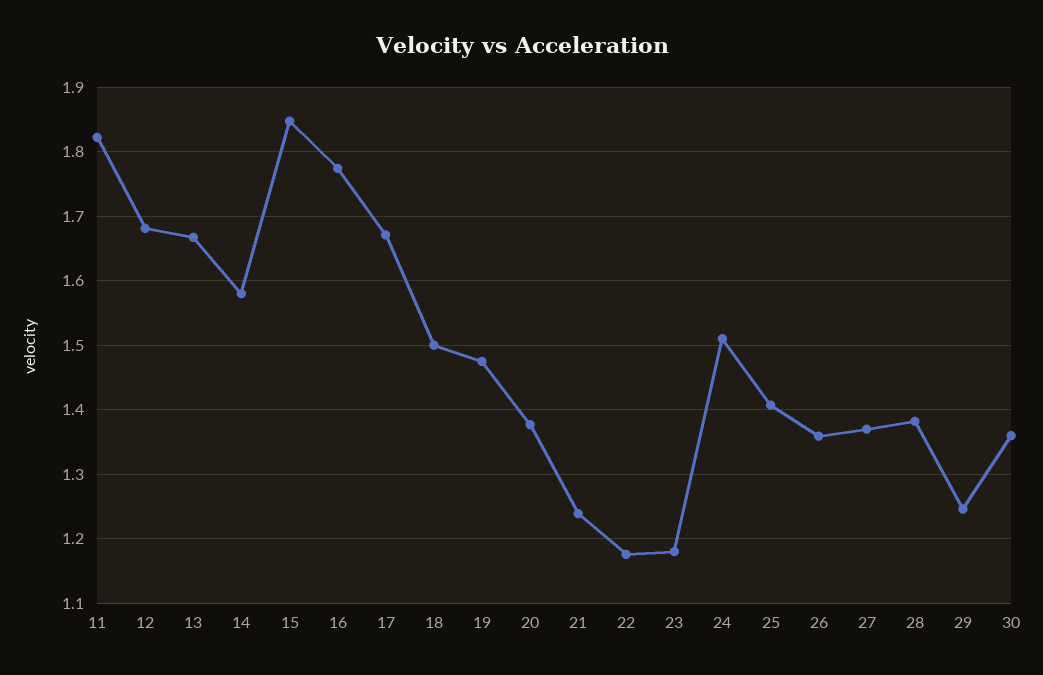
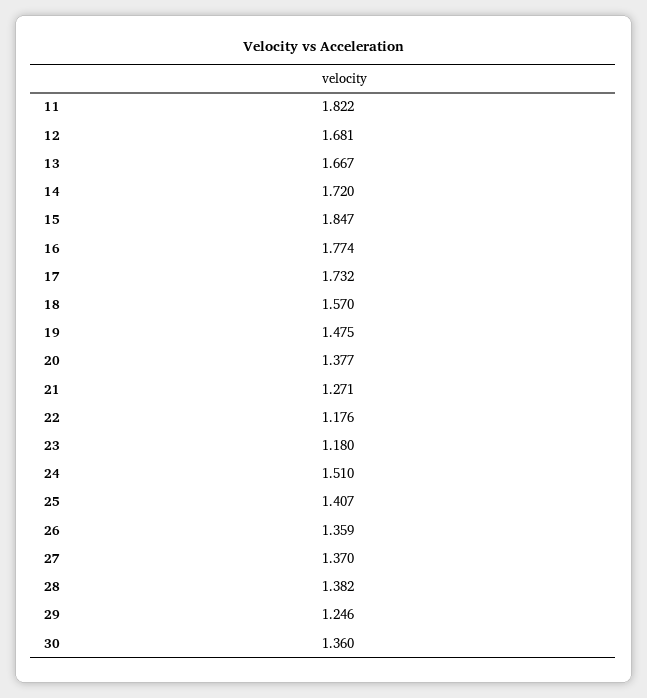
14: 1.58 -> 1.72
17: 1.67 -> 1.732
18: 1.5 -> 1.57
21: 1.24 -> 1.271

